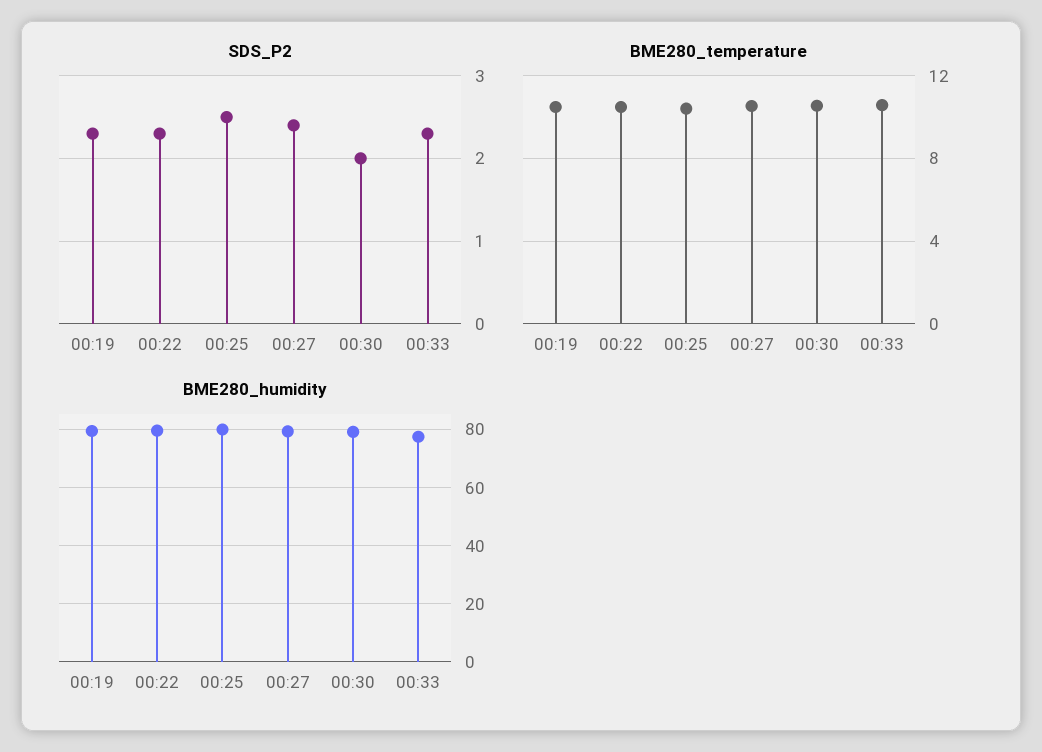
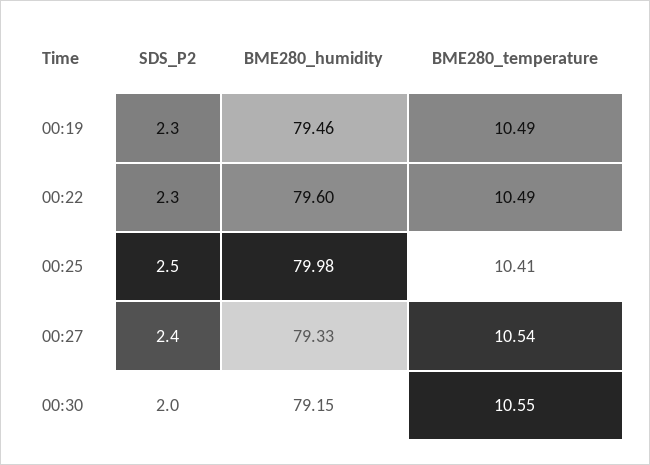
SDS_P2, 00:33: 2.3 -> none
BME280_temperature, 00:33: 10.5 -> none
BME280_humidity, 00:33: 77.5 -> none

